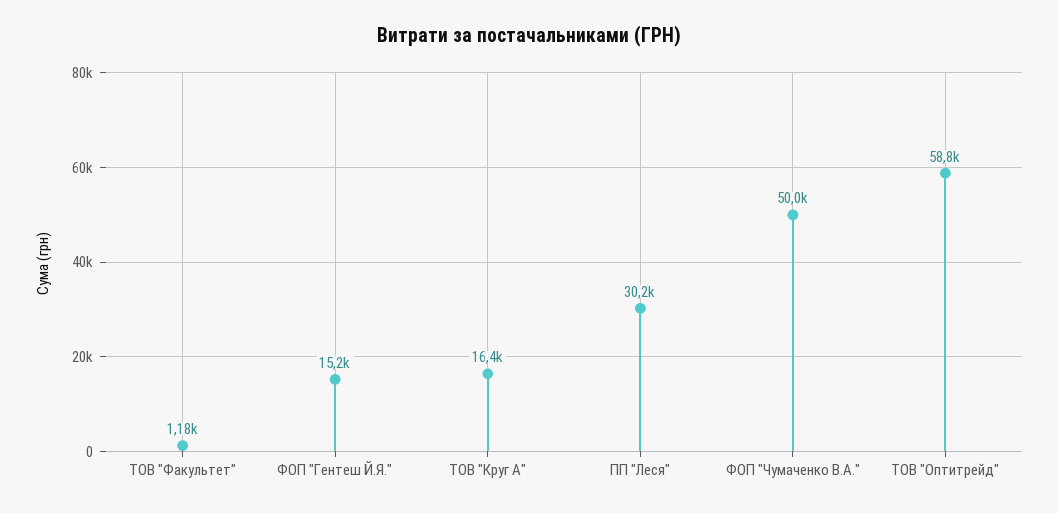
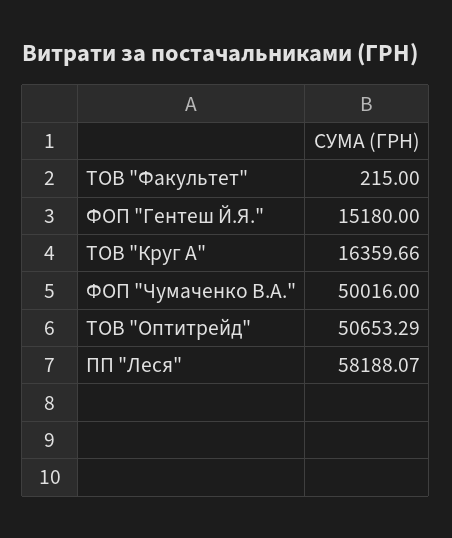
ТОВ "Факультет": 1180 -> 215
ПП "Леся": 30200 -> 58188.07
ТОВ "Оптитрейд": 58800 -> 50653.29

